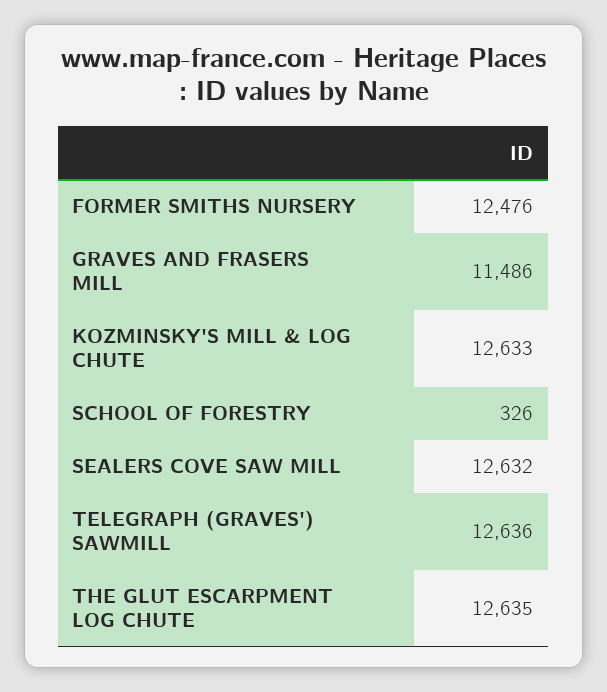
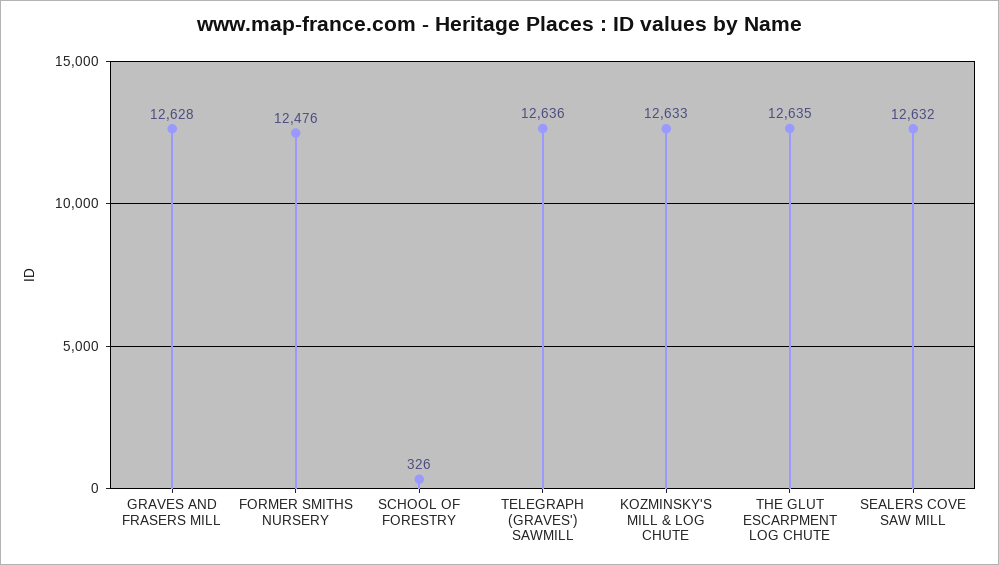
GRAVES AND FRASERS MILL: 11486 -> 12628

